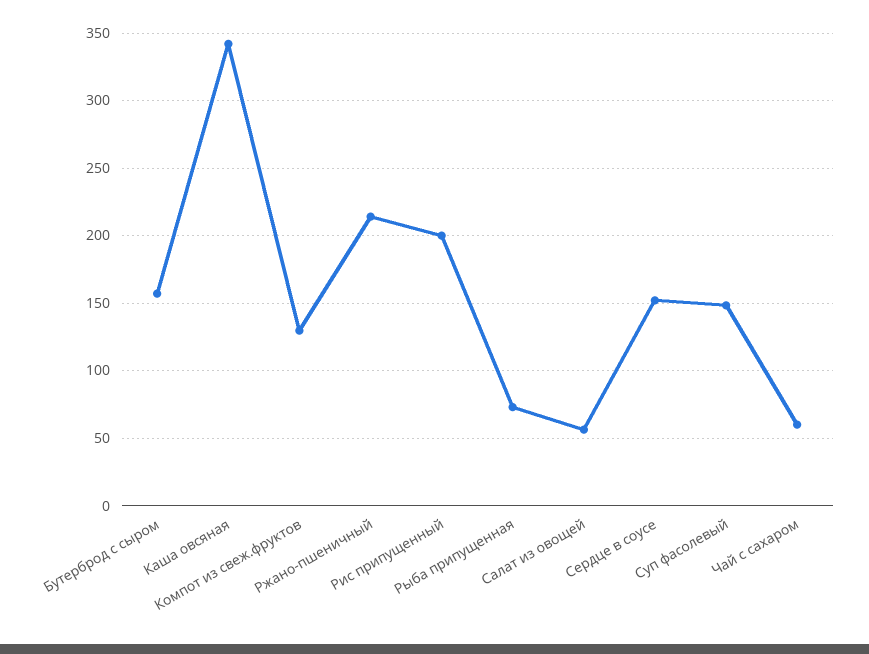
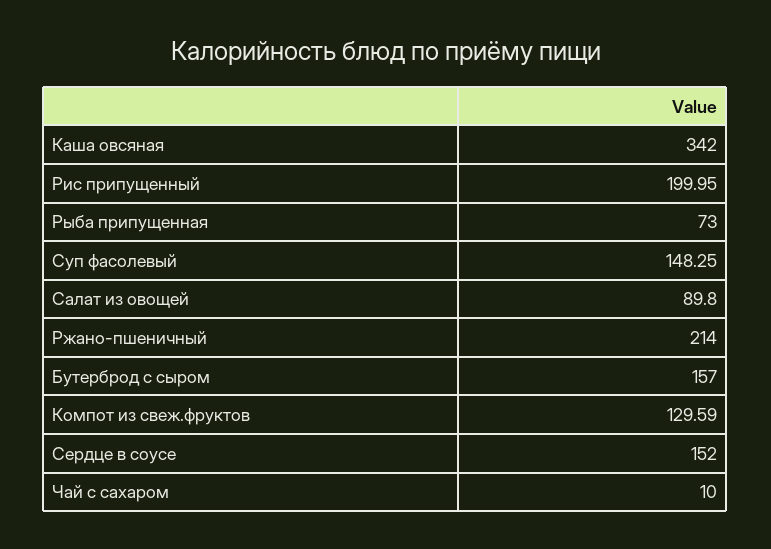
Салат из овощей: 55 -> 89.8
Чай с сахаром: 60 -> 10

